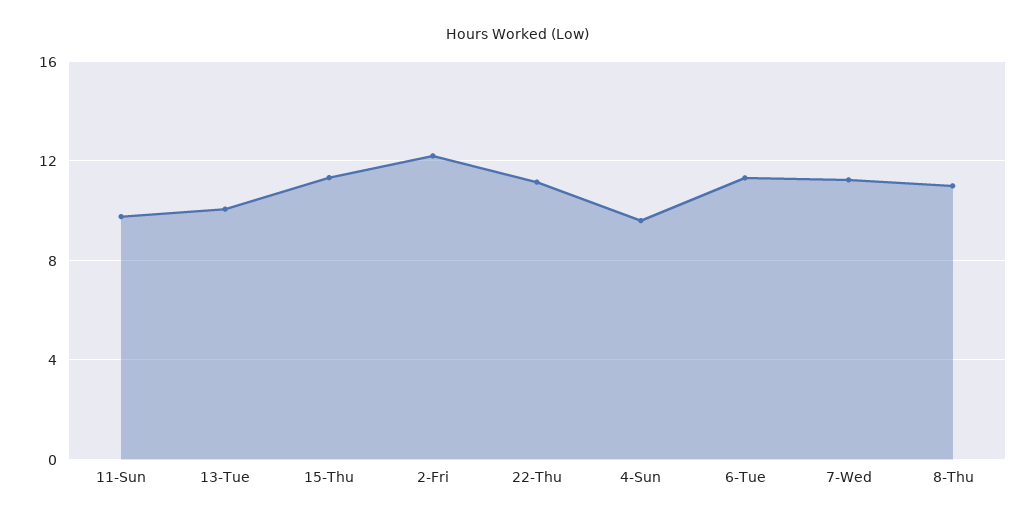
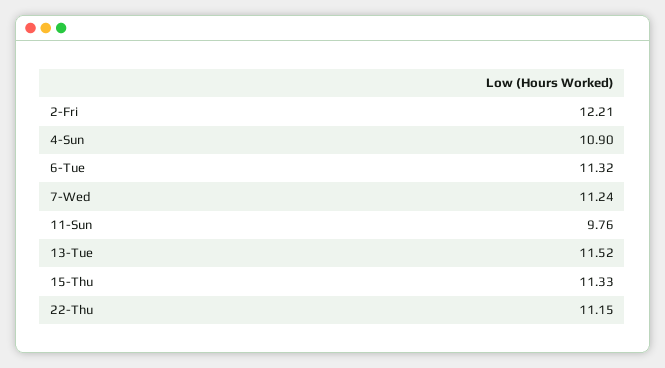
13-Tue: 10 -> 11.52
4-Sun: 9.5 -> 10.9
8-Thu: 11 -> none

